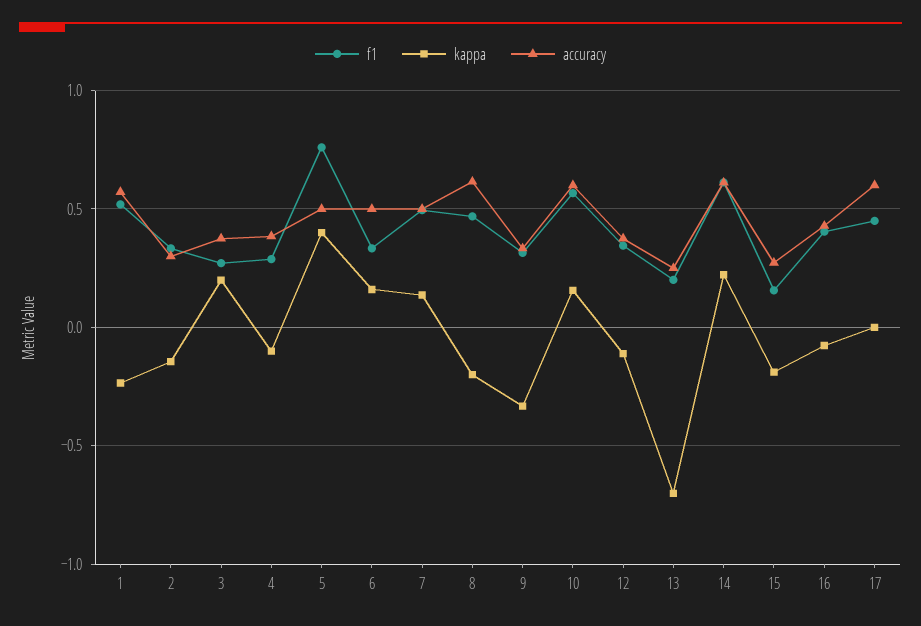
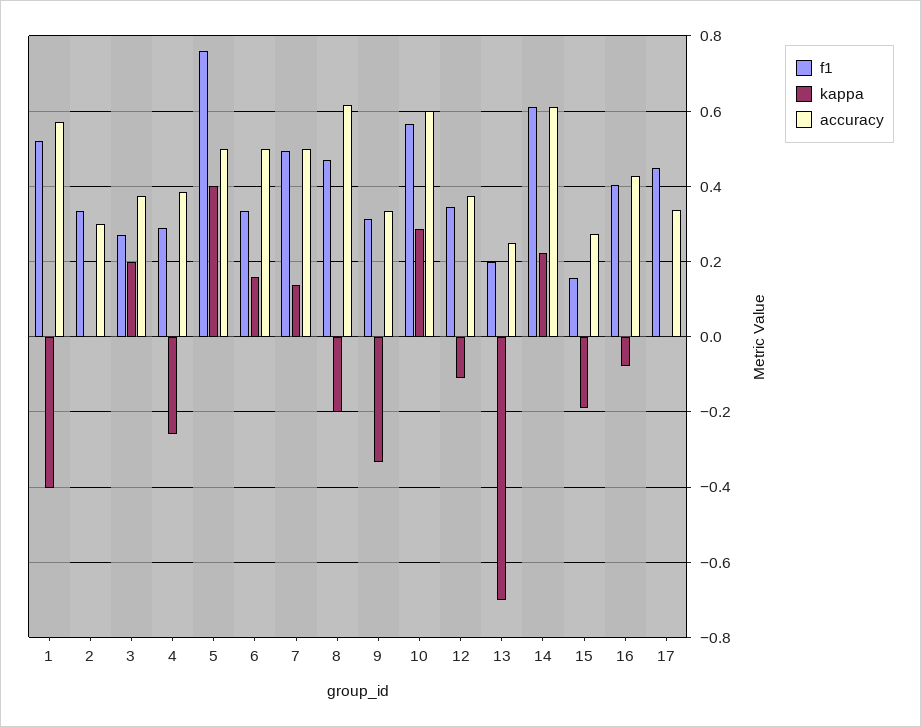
kappa, 1: -0.25 -> -0.4
kappa, 2: -0.15 -> 0
kappa, 4: -0.1 -> -0.26
kappa, 10: 0.15 -> 0.28
accuracy, 17: 0.6 -> 0.34

